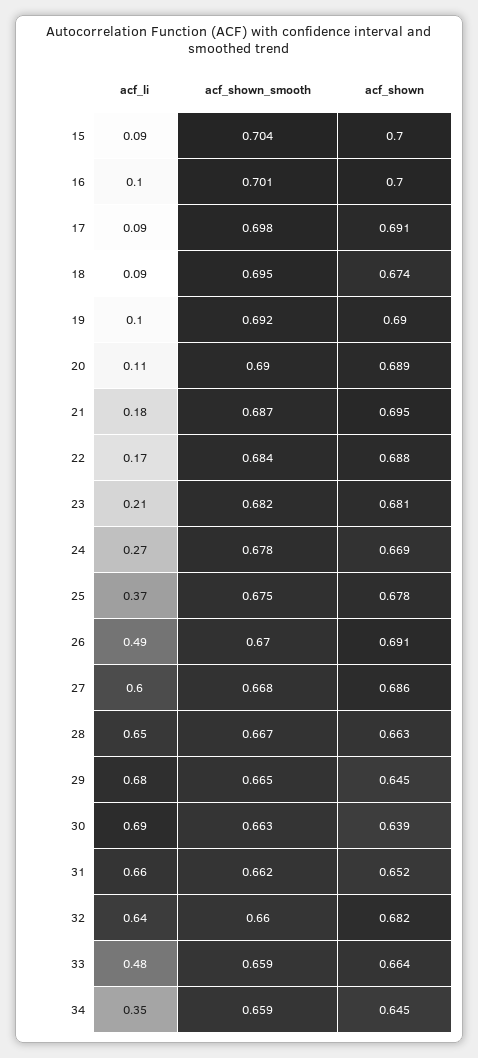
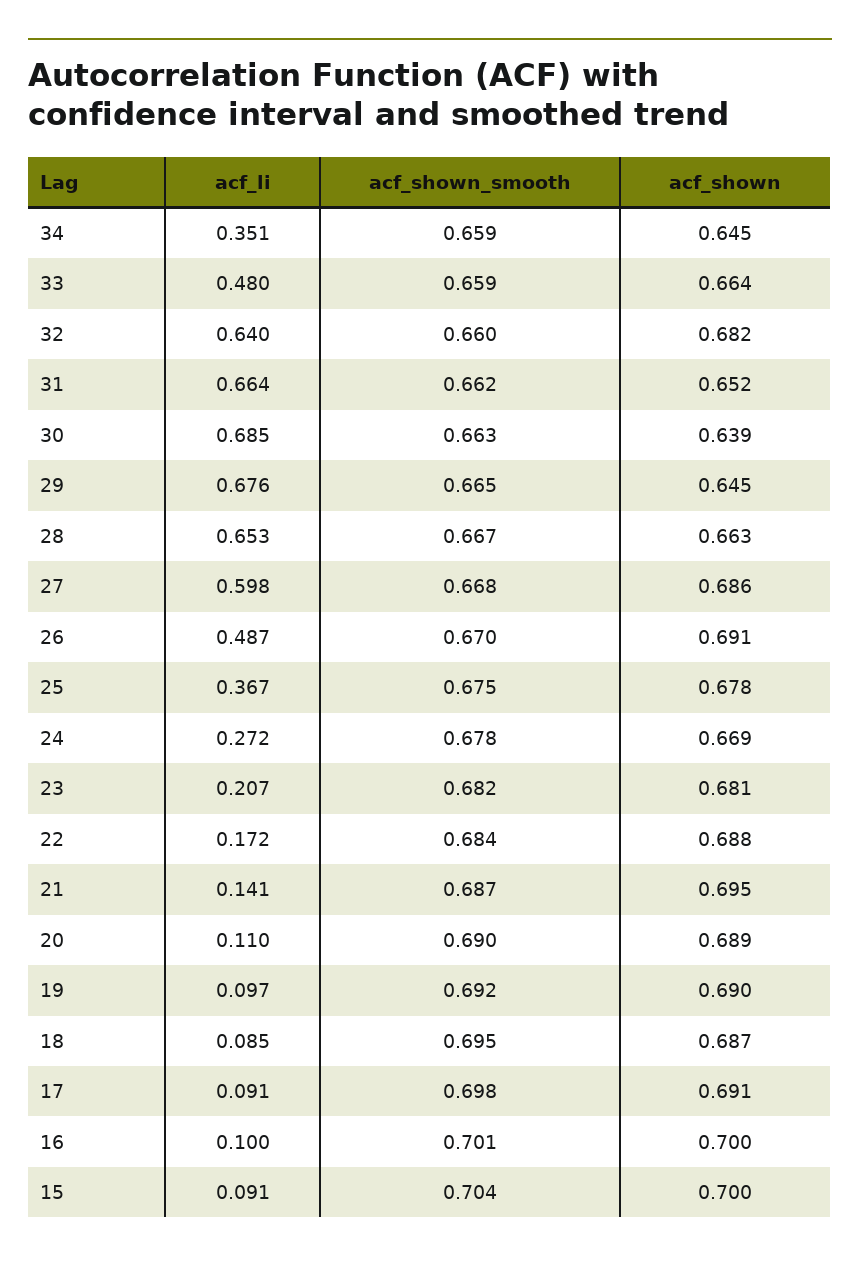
acf_shown, 18: 0.674 -> 0.687
acf_li, 21: 0.18 -> 0.141

